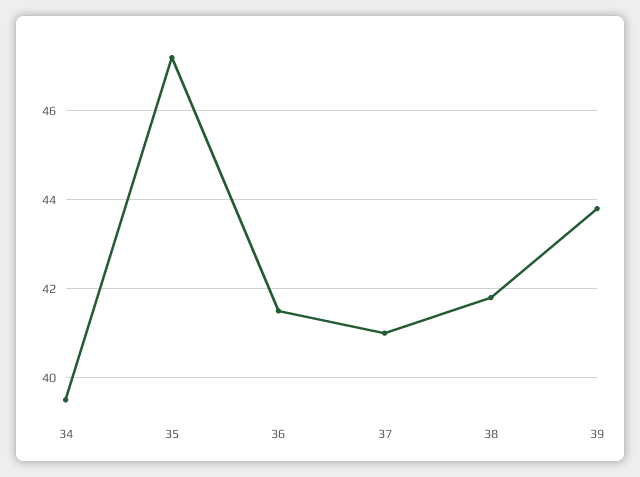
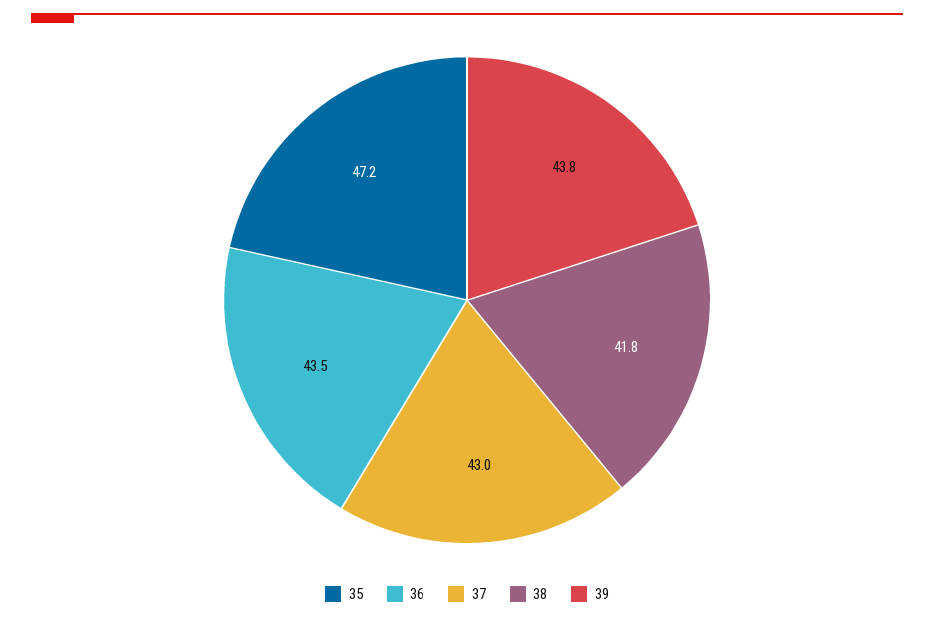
34: 39.5 -> none
36: 41.5 -> 43.5
37: 41 -> 43

